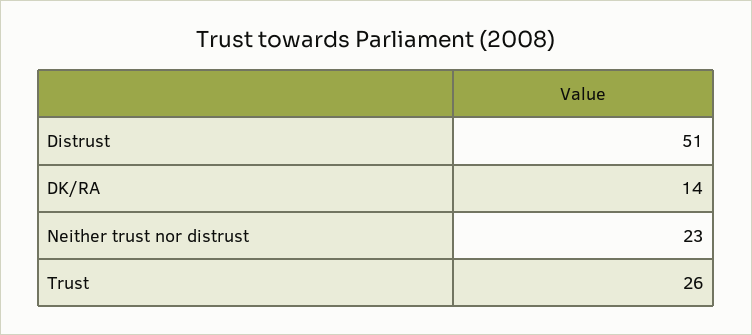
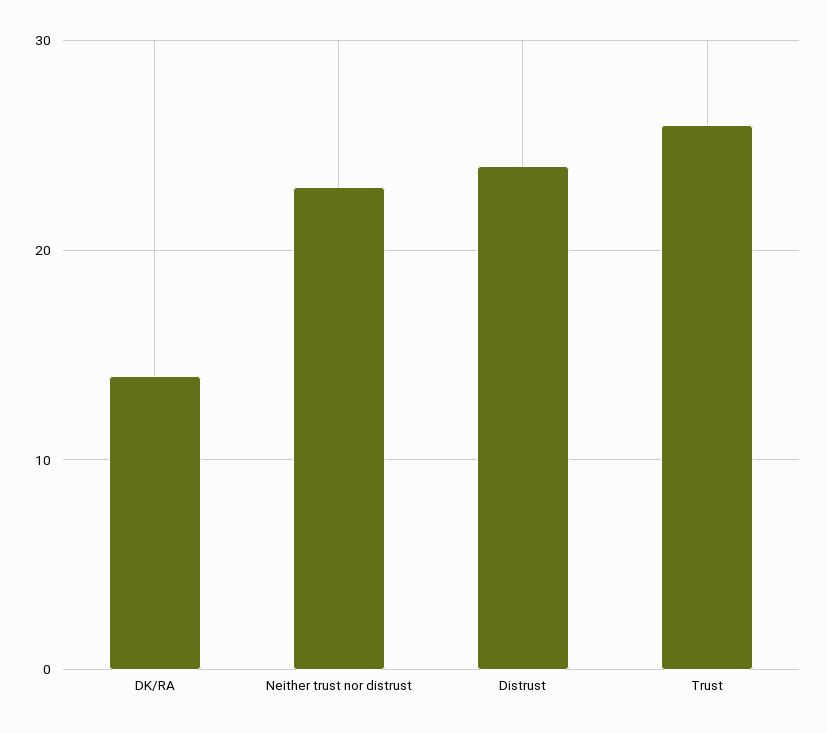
Distrust: 51 -> 24

